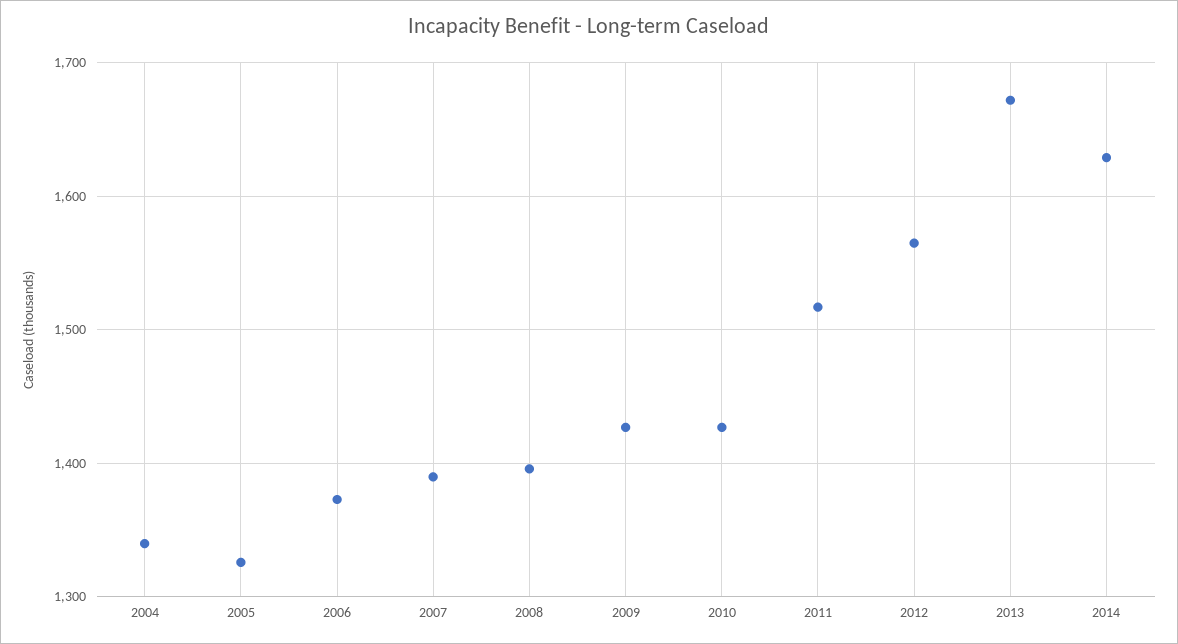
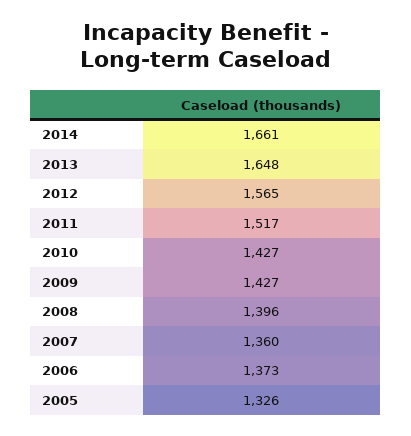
2004: 1340 -> none
2007: 1390 -> 1360
2013: 1670 -> 1648
2014: 1630 -> 1661

